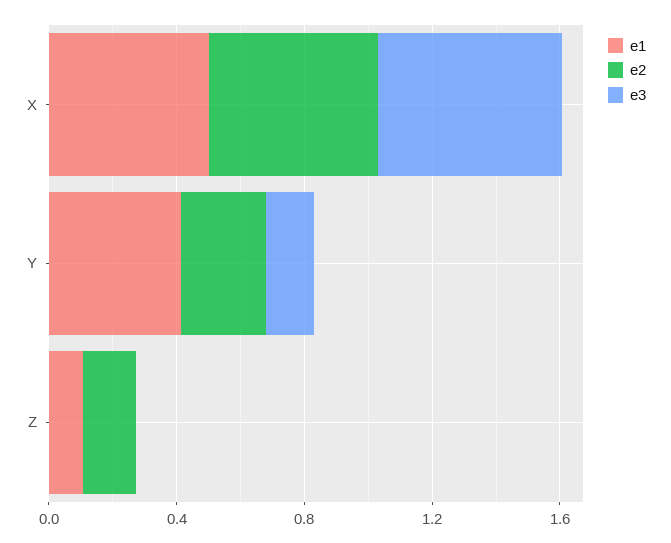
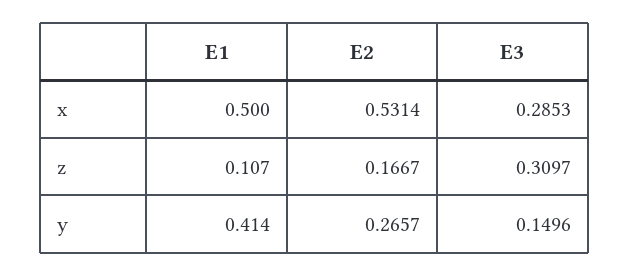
e3, X: 0.6 -> 0.2853
e3, Z: 0 -> 0.3097

